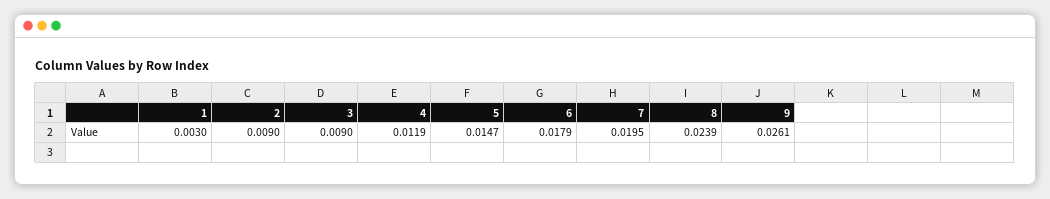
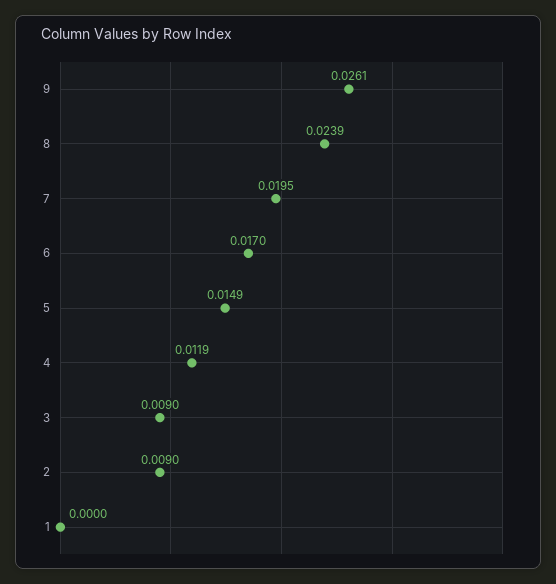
1: 0.003 -> 0
5: 0.0147 -> 0.0149
6: 0.0179 -> 0.017

